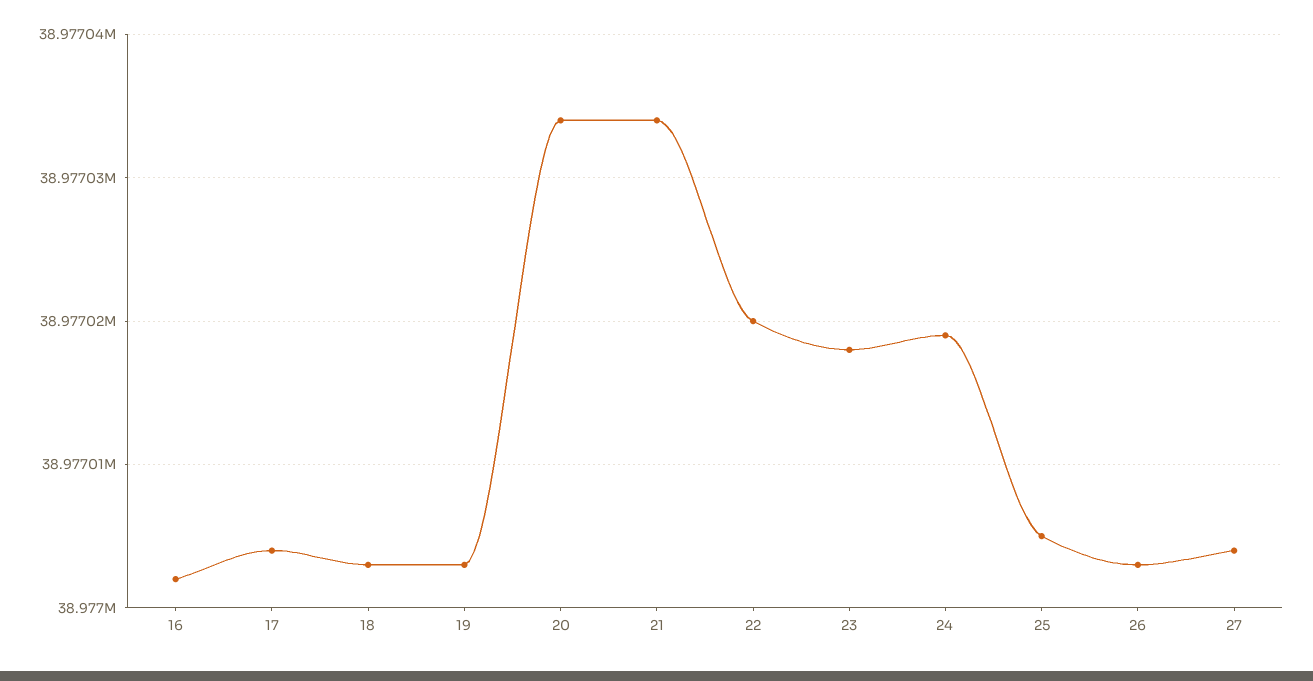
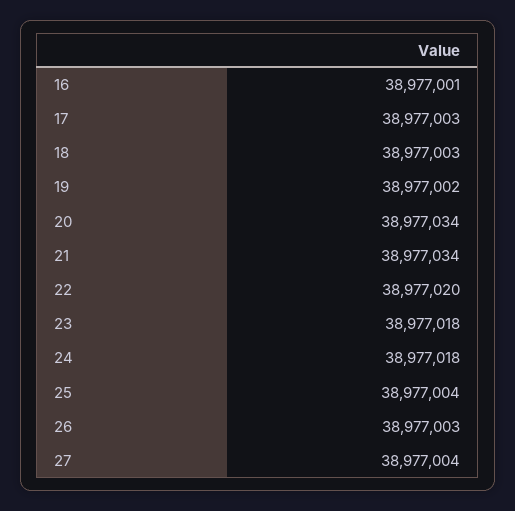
16: 38977002 -> 38977001
17: 38977004 -> 38977003
19: 38977003 -> 38977002
24: 38977019 -> 38977018
25: 38977005 -> 38977004

